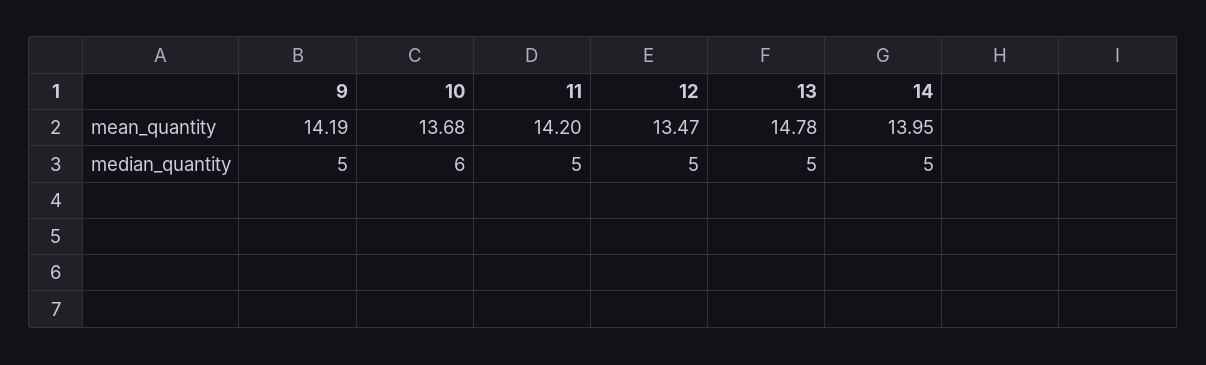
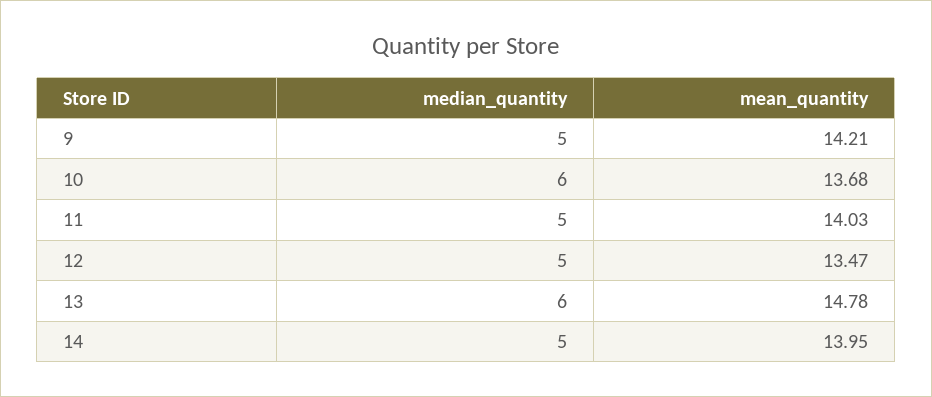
9, mean_quantity: 14.19 -> 14.21
11, mean_quantity: 14.2 -> 14.03
13, median_quantity: 5 -> 6

